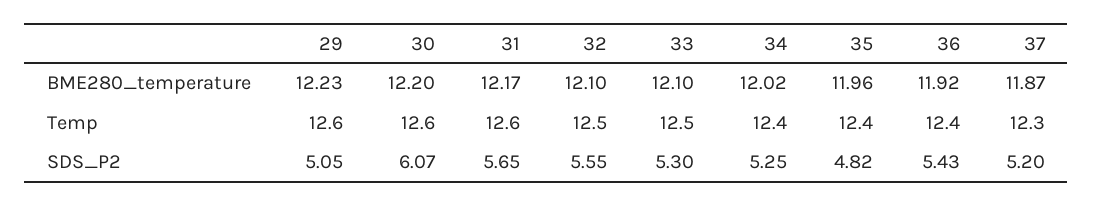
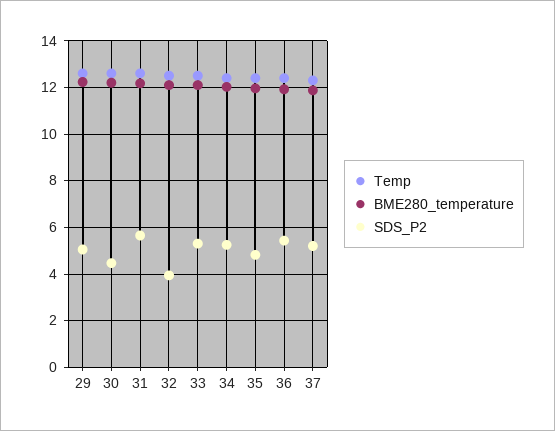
SDS_P2, 30: 6.07 -> 4.5
SDS_P2, 32: 5.55 -> 4

